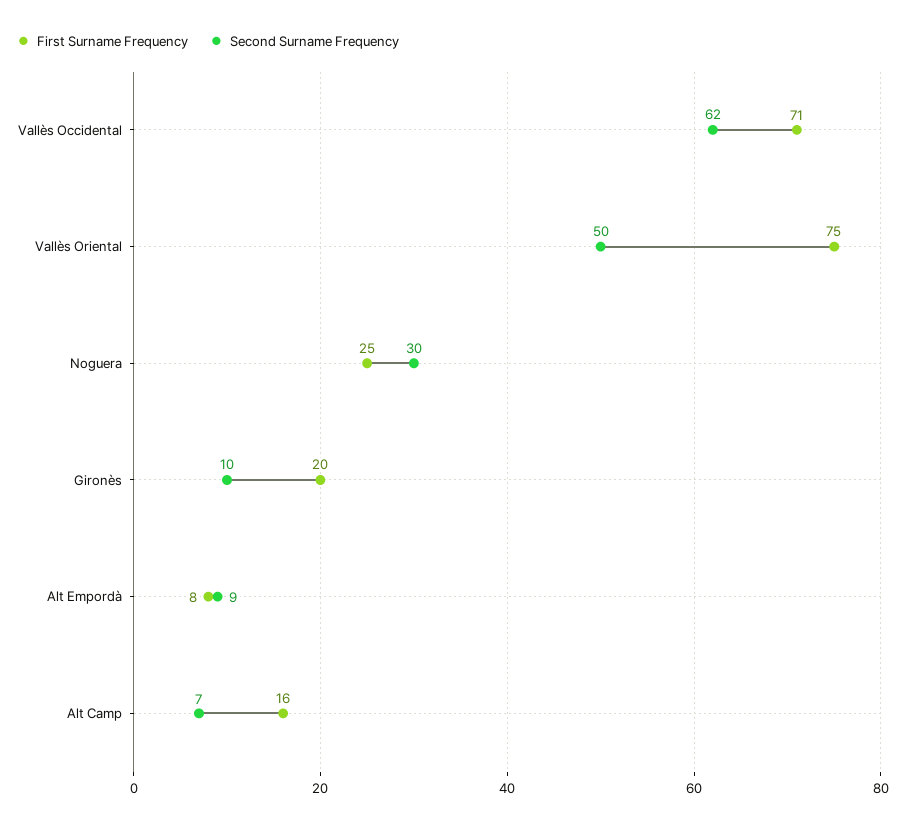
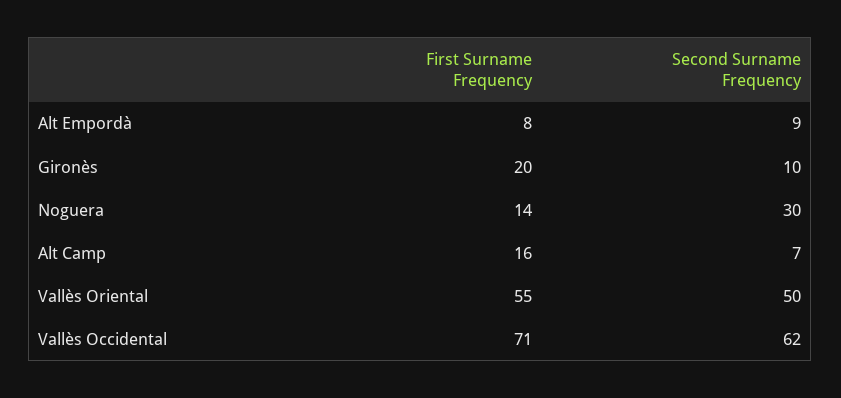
First Surname Frequency, Vallès Oriental: 75 -> 55
First Surname Frequency, Noguera: 25 -> 14

